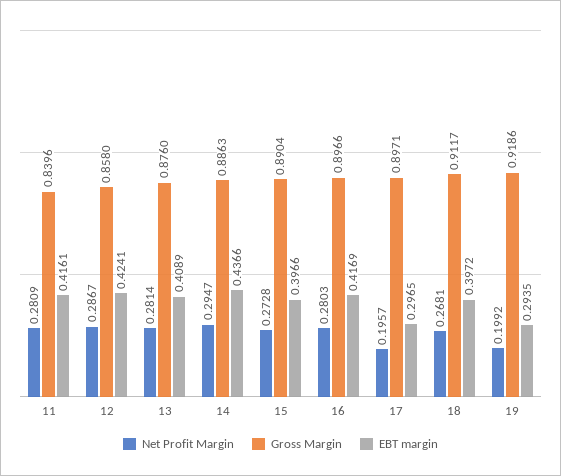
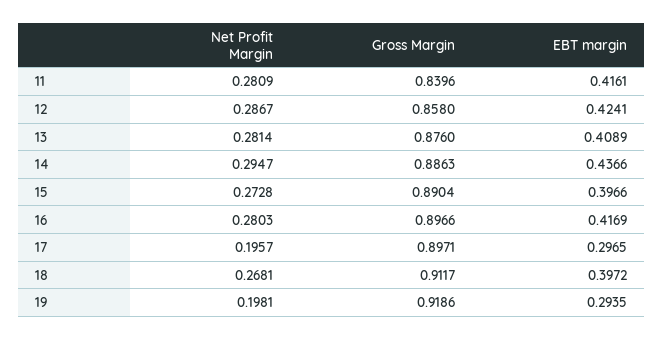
Net Profit Margin, 19: 0.1992 -> 0.1981

